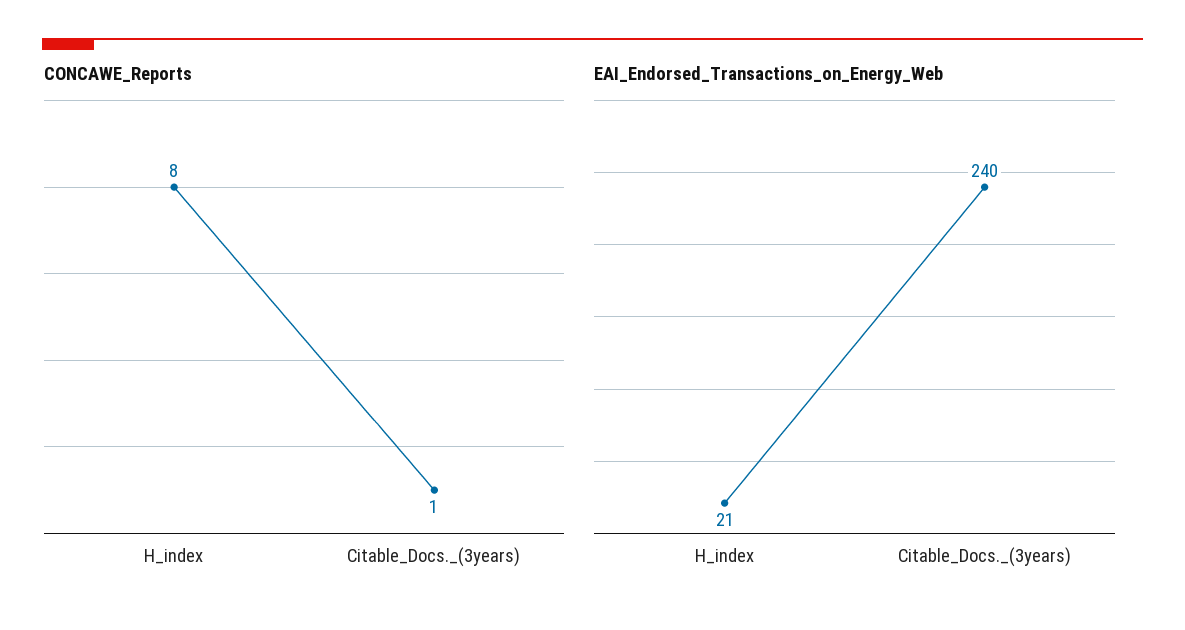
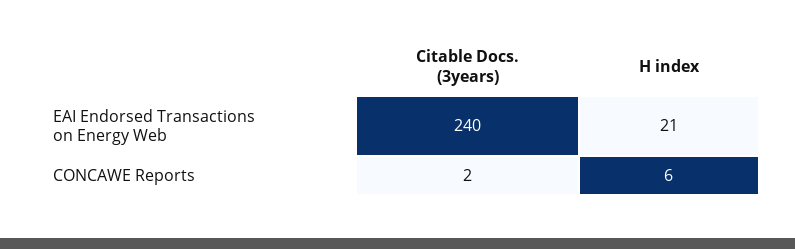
CONCAWE_Reports, H_index: 8 -> 6
CONCAWE_Reports, Citable_Docs._(3years): 1 -> 2

